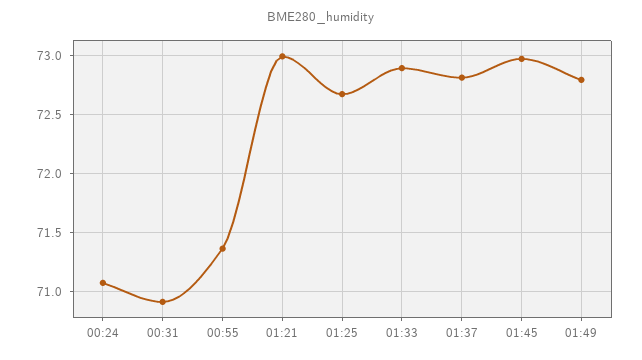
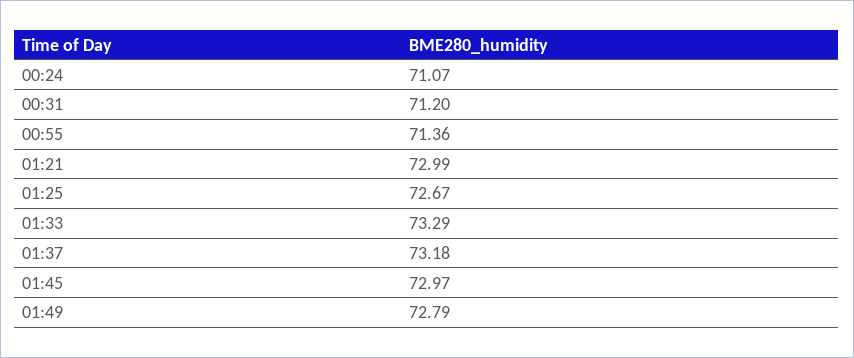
00:31: 70.9 -> 71.2
01:33: 72.9 -> 73.29
01:37: 72.8 -> 73.18

